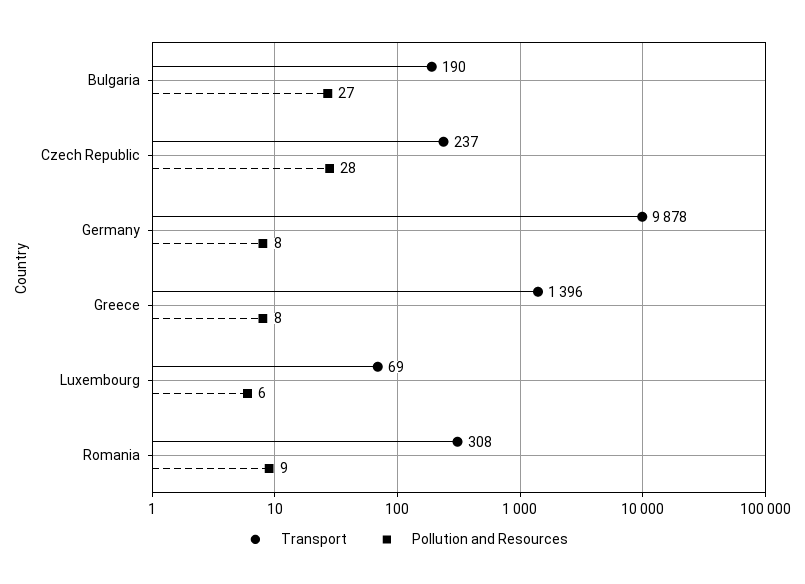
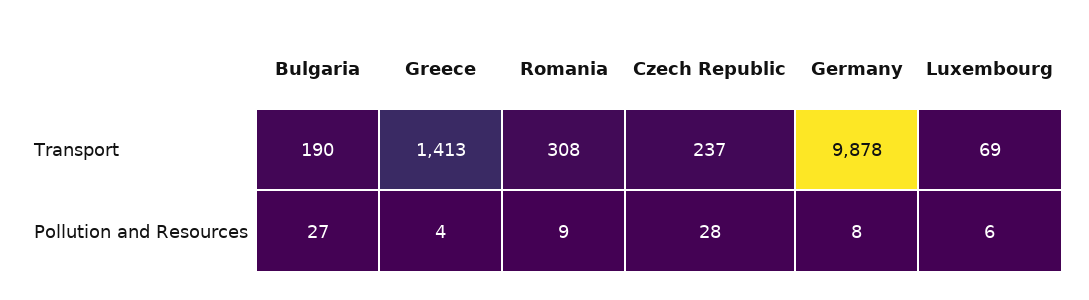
Transport, Greece: 1396 -> 1413
Pollution and Resources, Greece: 8 -> 4

